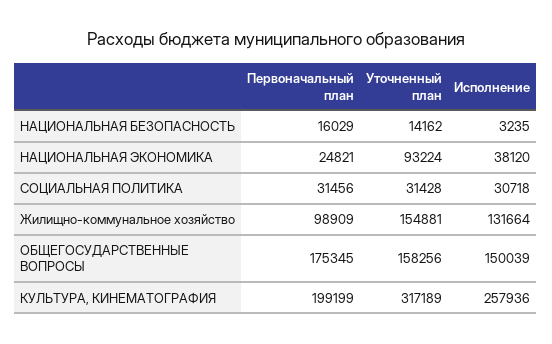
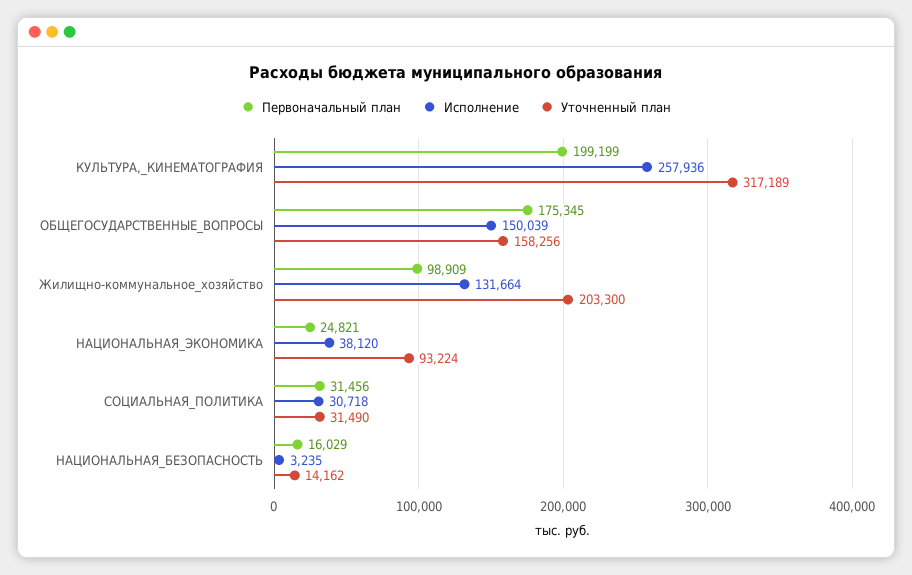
Уточненный план, СОЦИАЛЬНАЯ ПОЛИТИКА: 31428 -> 31490
Уточненный план, Жилищно-коммунальное хозяйство: 154881 -> 203300

